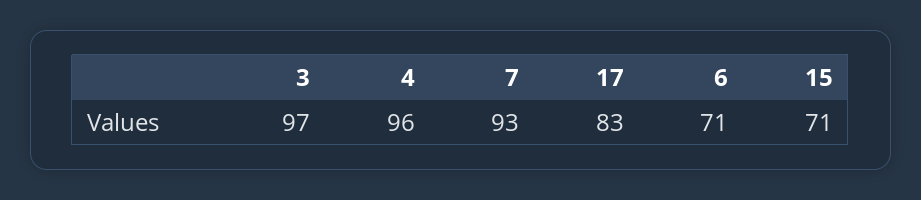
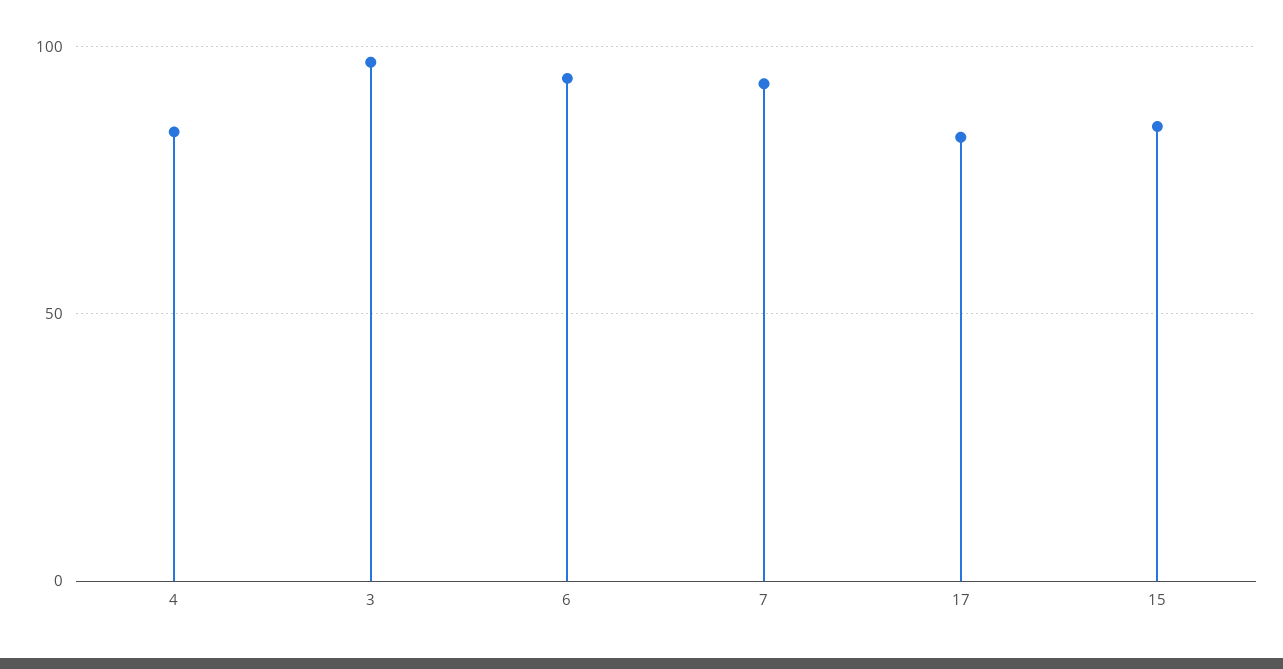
4: 96 -> 85
6: 71 -> 95
15: 71 -> 85

